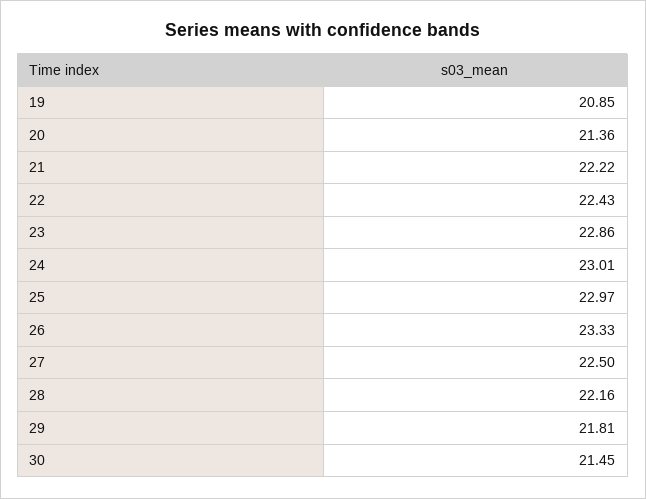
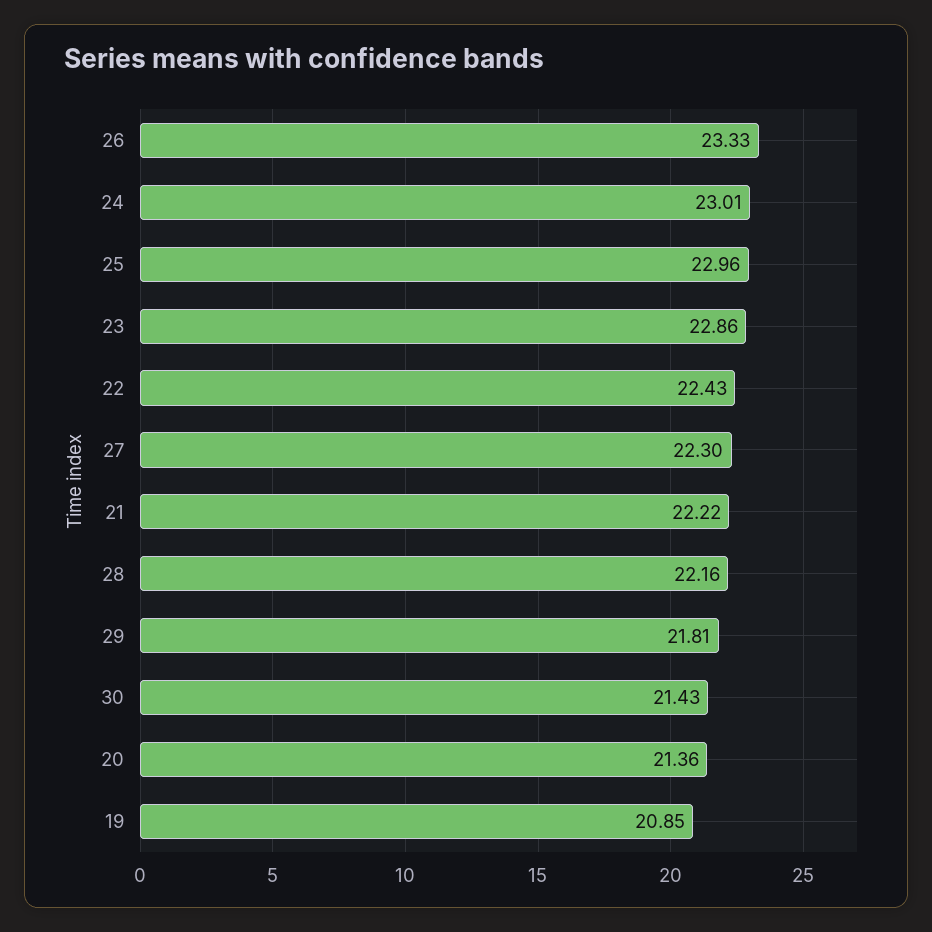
25: 22.97 -> 22.96
27: 22.5 -> 22.3
30: 21.45 -> 21.43

